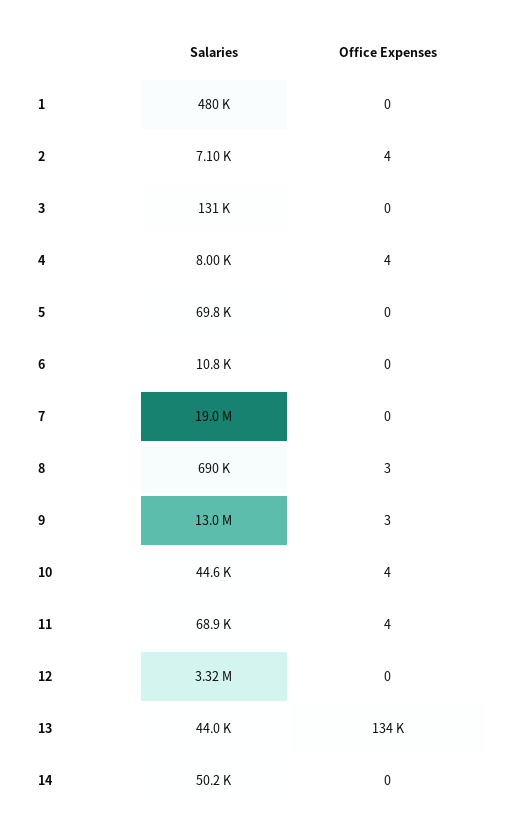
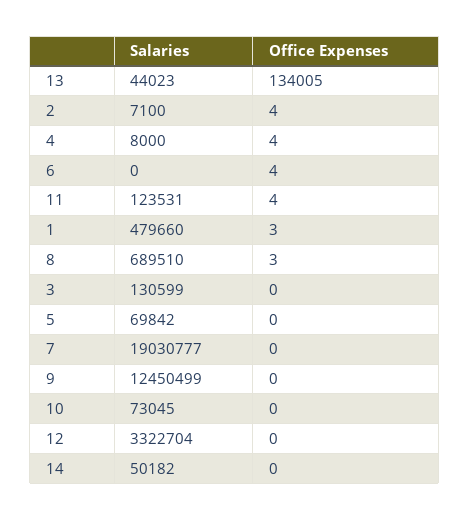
Office Expenses, 1: 0 -> 3
Salaries, 6: 10800 -> 0
Office Expenses, 6: 0 -> 4
Salaries, 9: 13000000 -> 12450499
Office Expenses, 9: 3 -> 0
Salaries, 10: 44600 -> 73045
Office Expenses, 10: 4 -> 0
Salaries, 11: 68900 -> 123531

